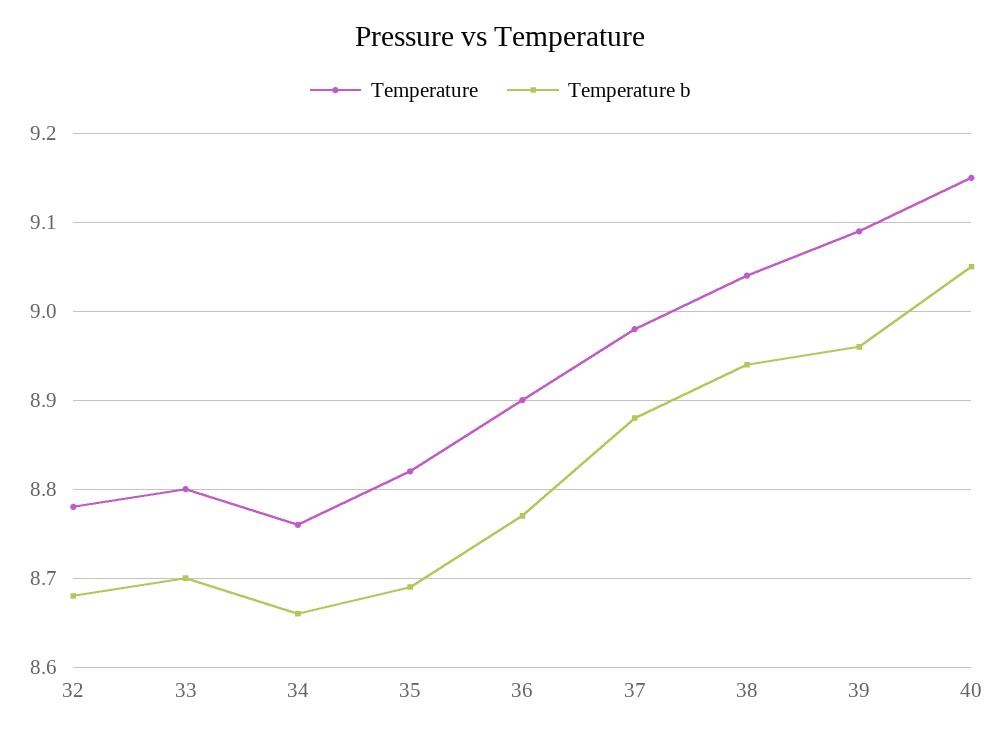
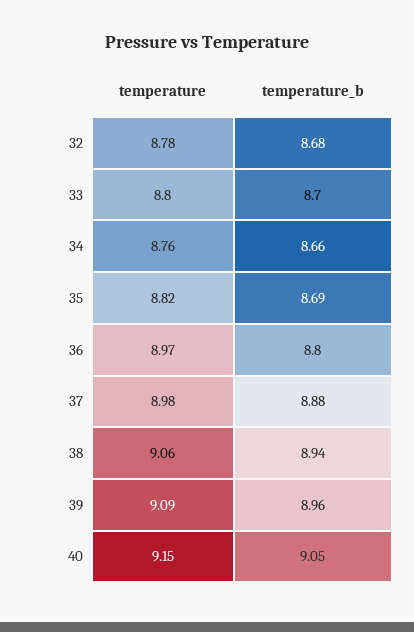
Temperature, 36: 8.9 -> 8.97
Temperature b, 36: 8.77 -> 8.8
Temperature, 38: 9.04 -> 9.06

